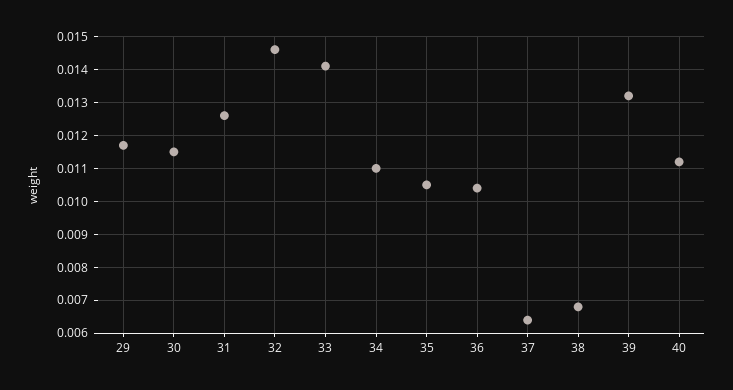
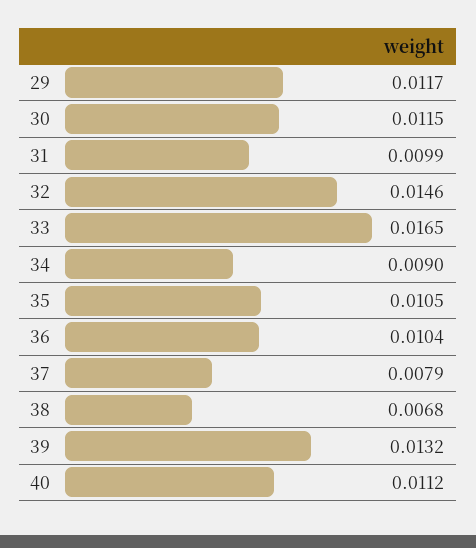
31: 0.0125 -> 0.0099
33: 0.014 -> 0.0165
34: 0.011 -> 0.009
37: 0.0065 -> 0.0079

